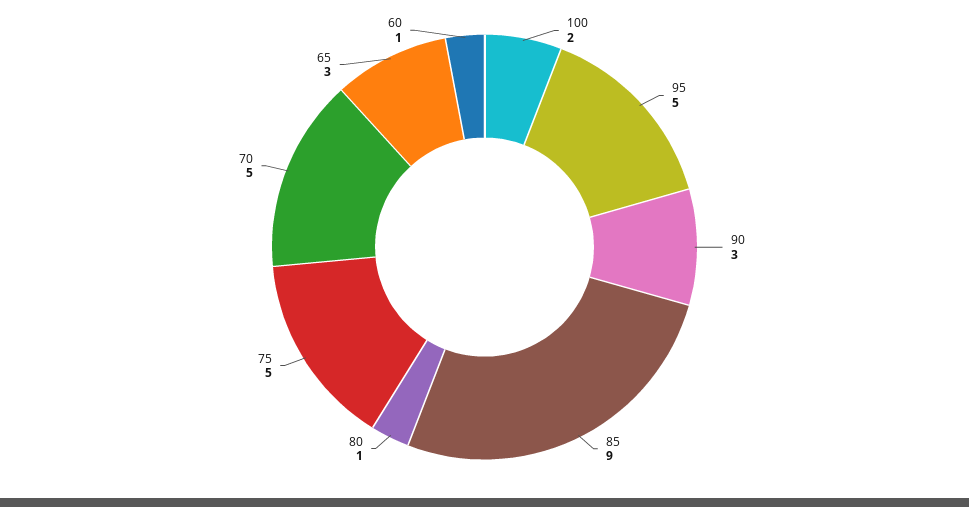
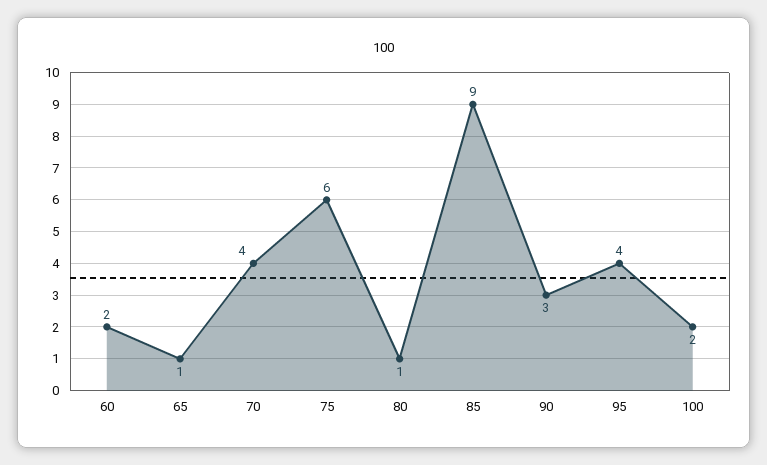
95: 5 -> 4
75: 5 -> 6
70: 5 -> 4
65: 3 -> 1
60: 1 -> 2

